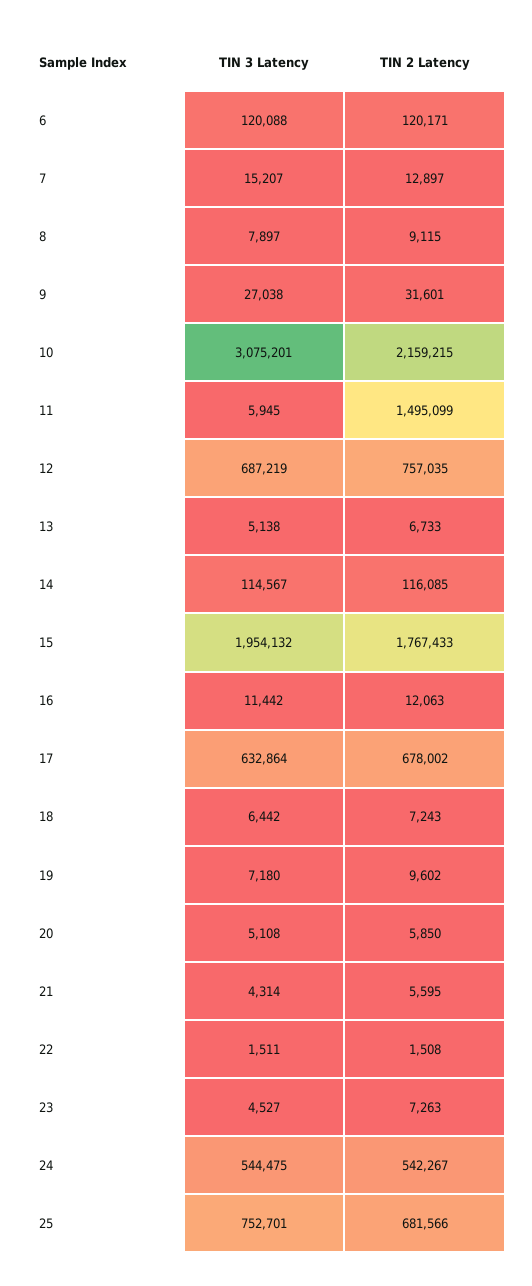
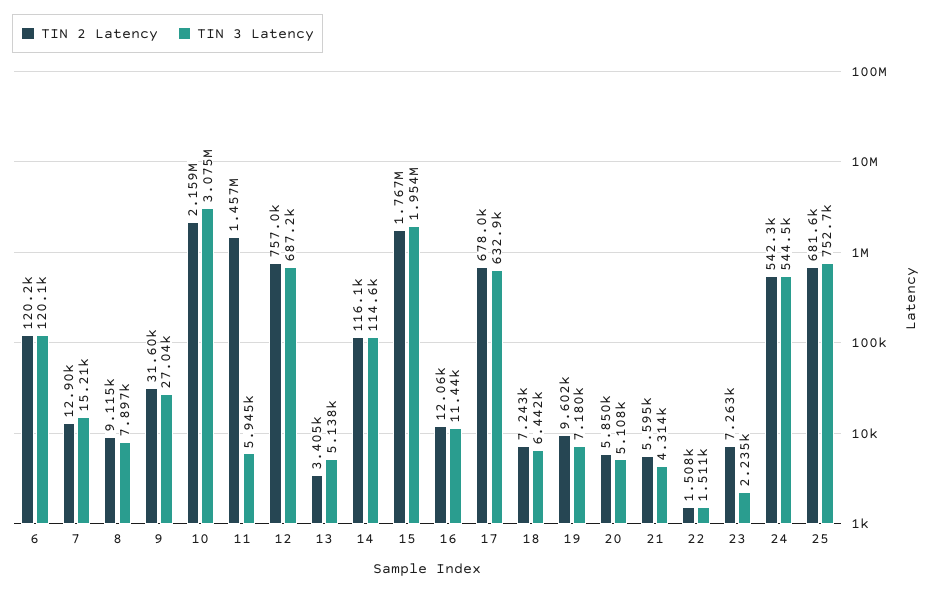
TIN 2 Latency, 11: 1495099 -> 1457000
TIN 2 Latency, 13: 6733 -> 3405
TIN 3 Latency, 23: 4527 -> 2235

